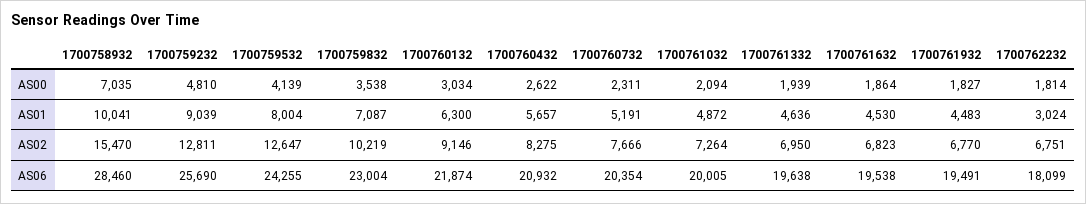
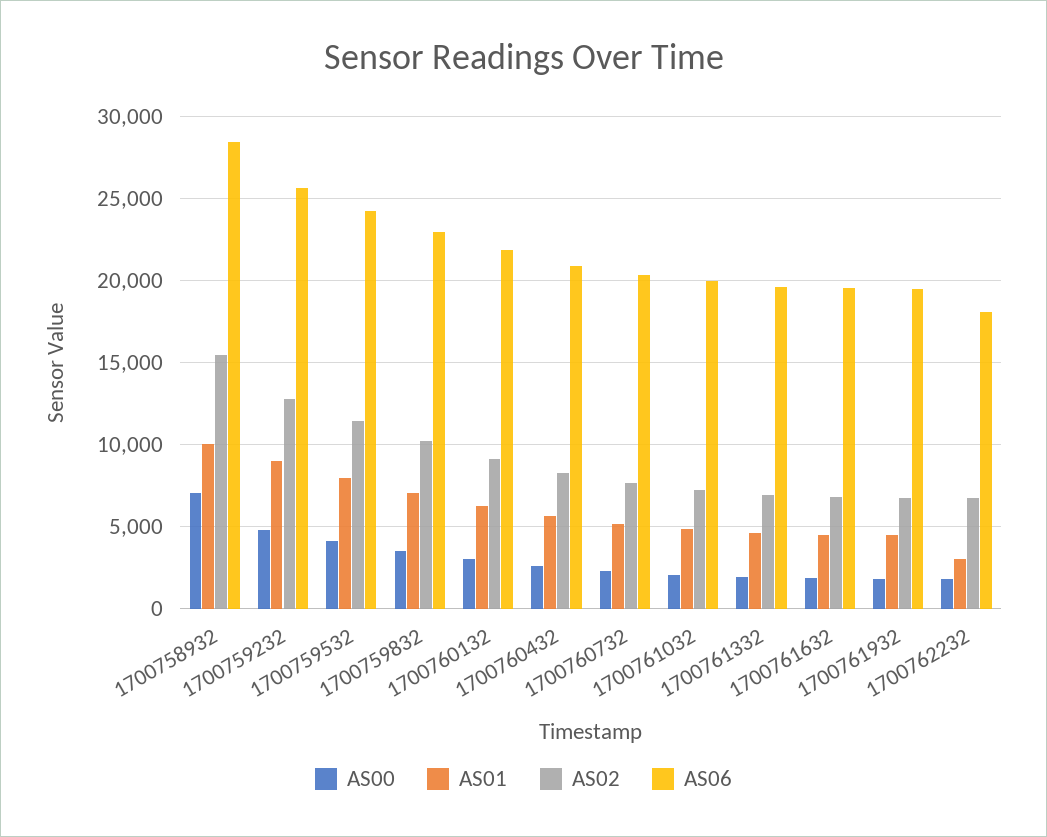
AS02, 1700759532: 12647 -> 11500

